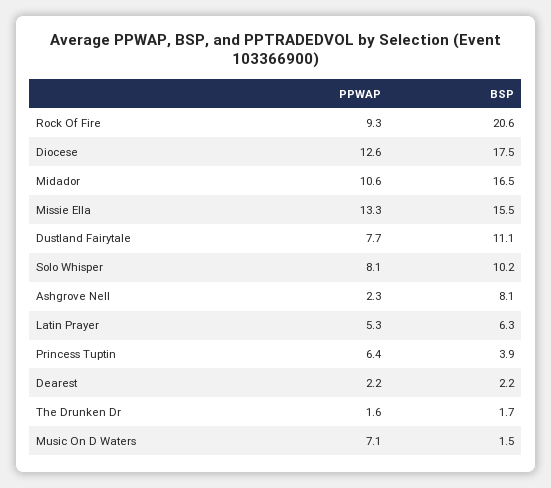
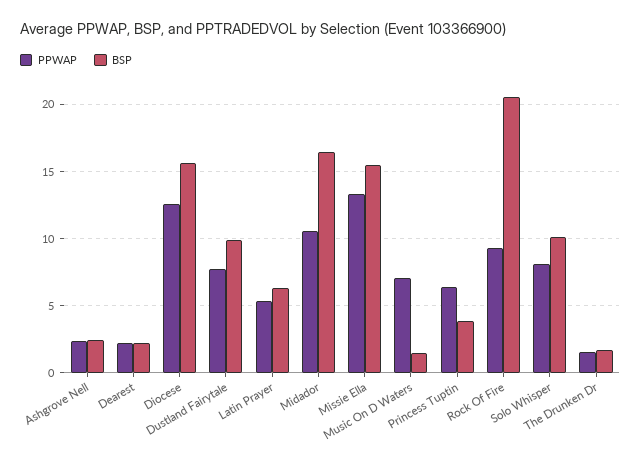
BSP, Diocese: 17.5 -> 15.5
BSP, Dustland Fairytale: 11.1 -> 10
BSP, Ashgrove Nell: 8.1 -> 2.5

